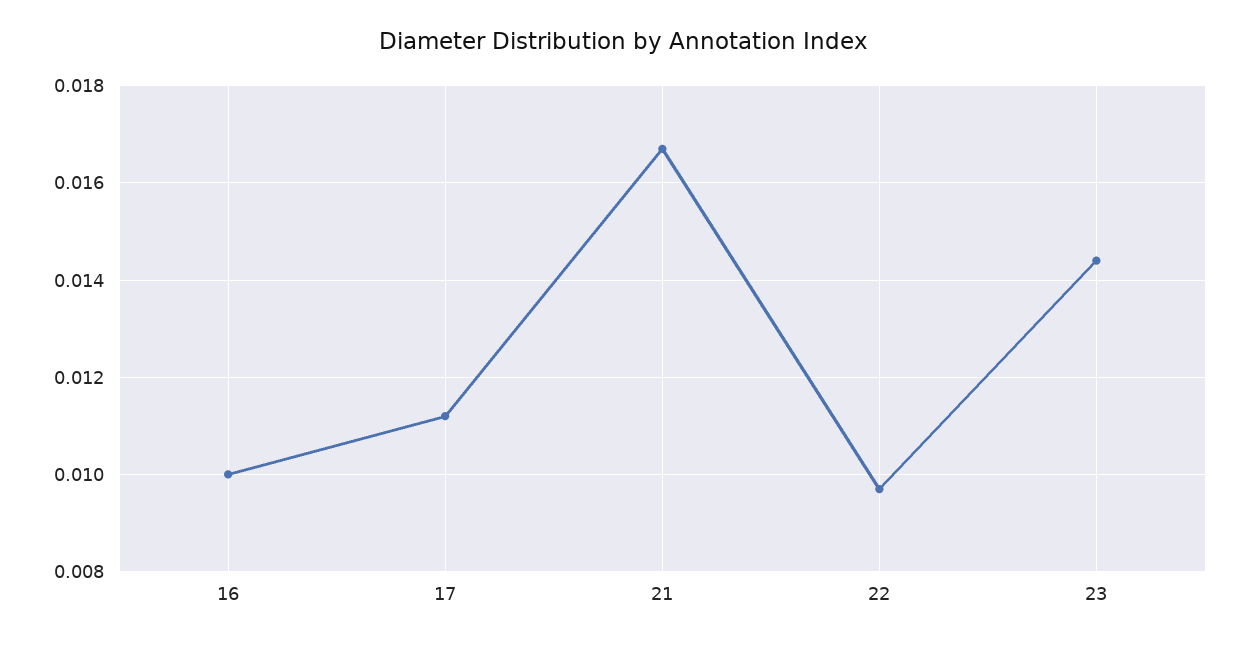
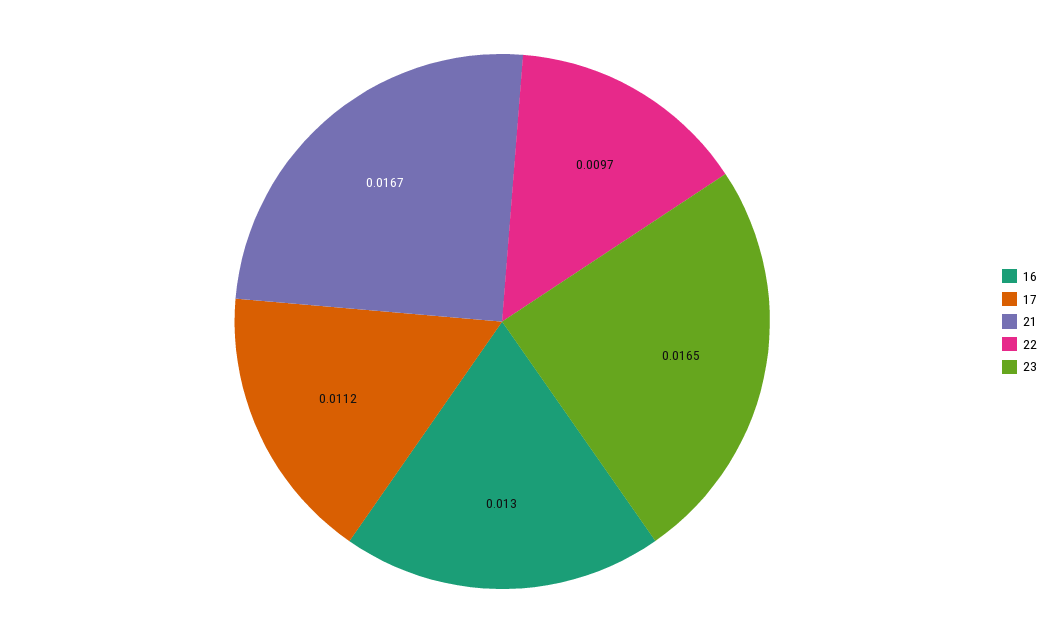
16: 0.01 -> 0.013
23: 0.0145 -> 0.0165

